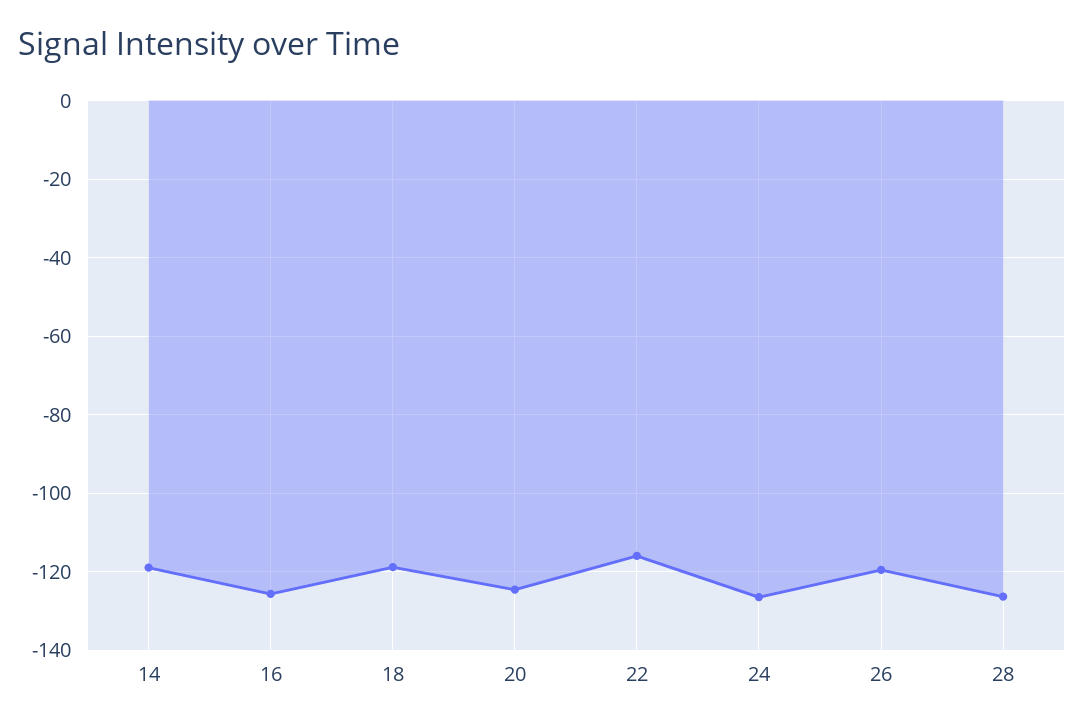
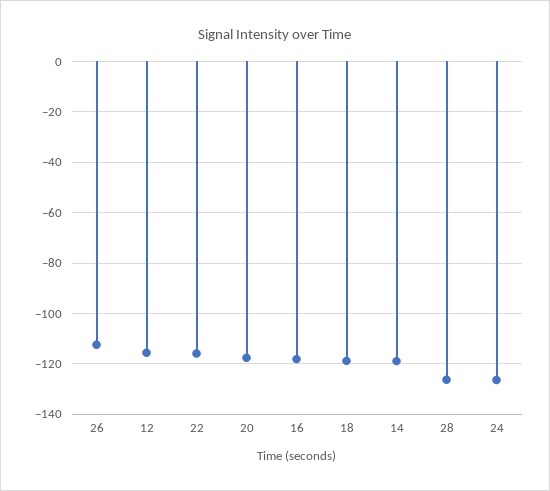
16: -126 -> -117.5
20: -124 -> -117.5
26: -120 -> -112.5
12: none -> -115

